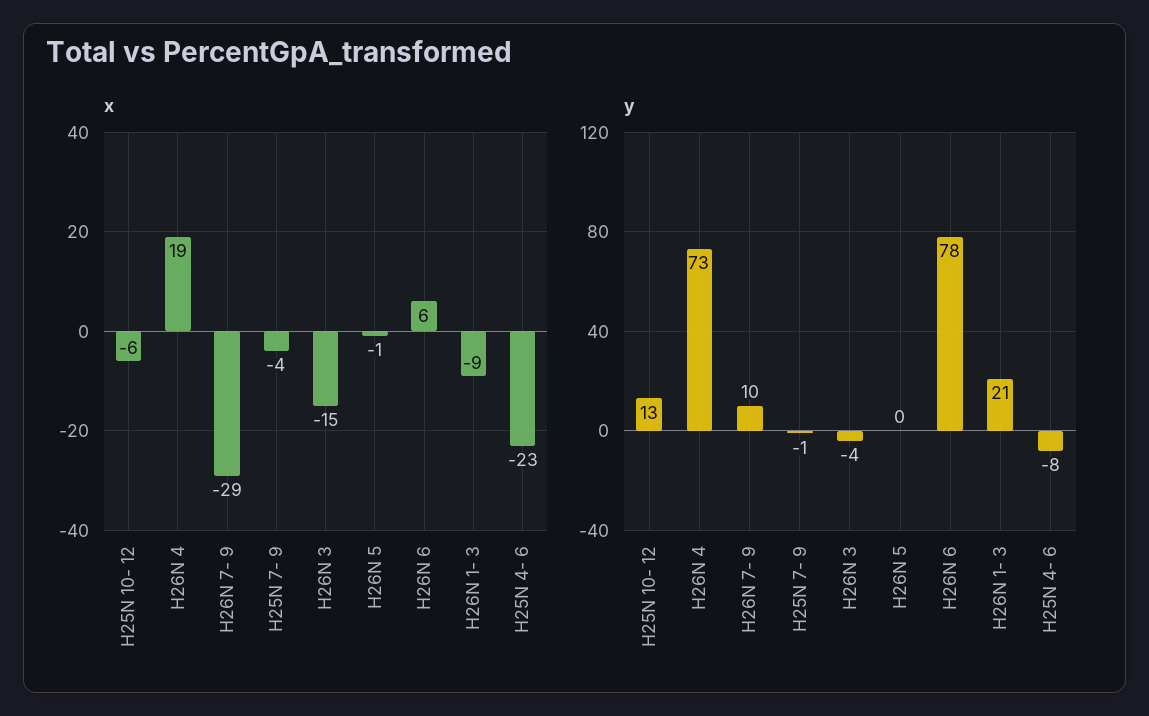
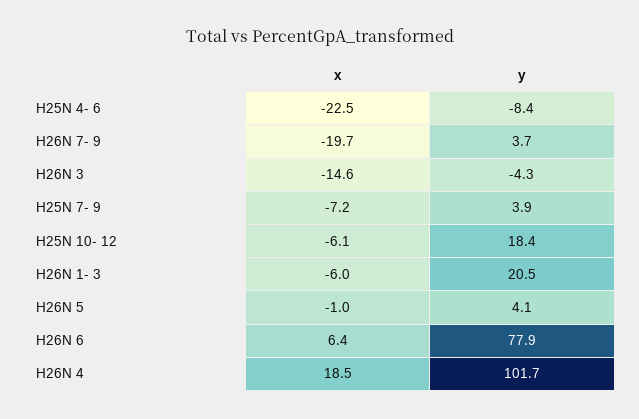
x, H26N 7- 9: -29 -> -19.7
x, H25N 7- 9: -4 -> -7.2
x, H26N 1- 3: -9 -> -6
y, H25N 10- 12: 13 -> 18.4
y, H26N 4: 73 -> 101.7
y, H26N 7- 9: 10 -> 3.7
y, H25N 7- 9: -1 -> 3.9
y, H26N 5: 0 -> 4.1

